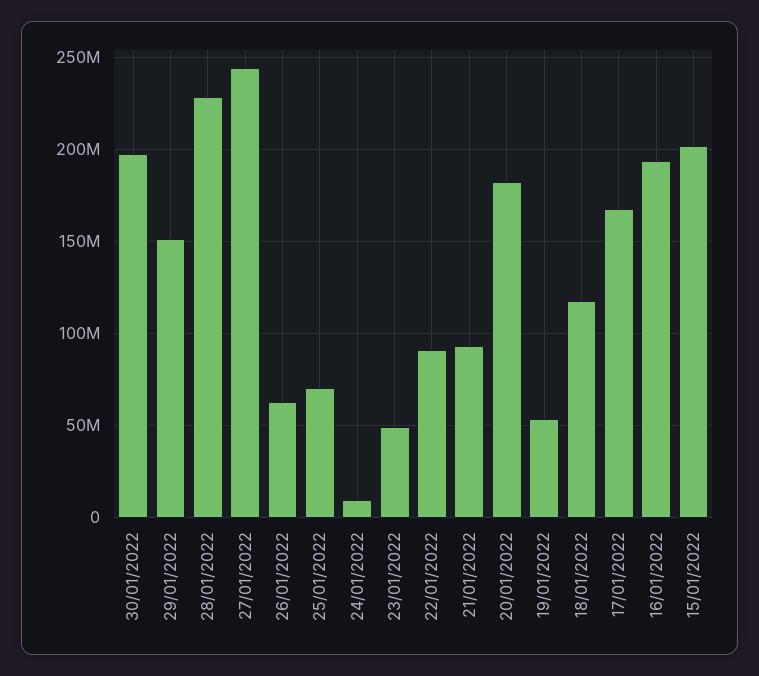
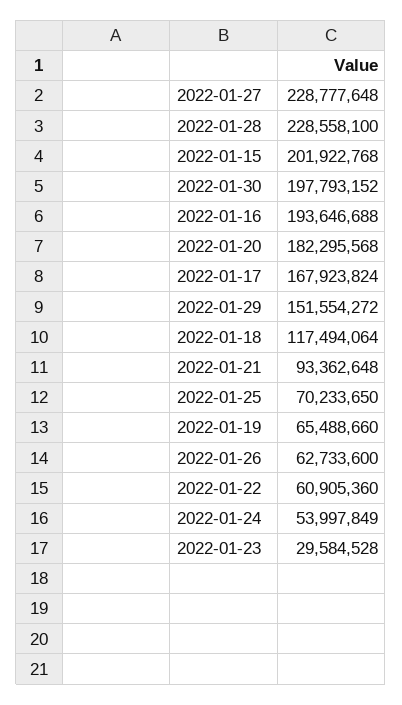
27/01/2022: 245000000 -> 228777648
24/01/2022: 10000000 -> 53997849
23/01/2022: 50000000 -> 29584528
22/01/2022: 90000000 -> 60905360
19/01/2022: 55000000 -> 65488660

